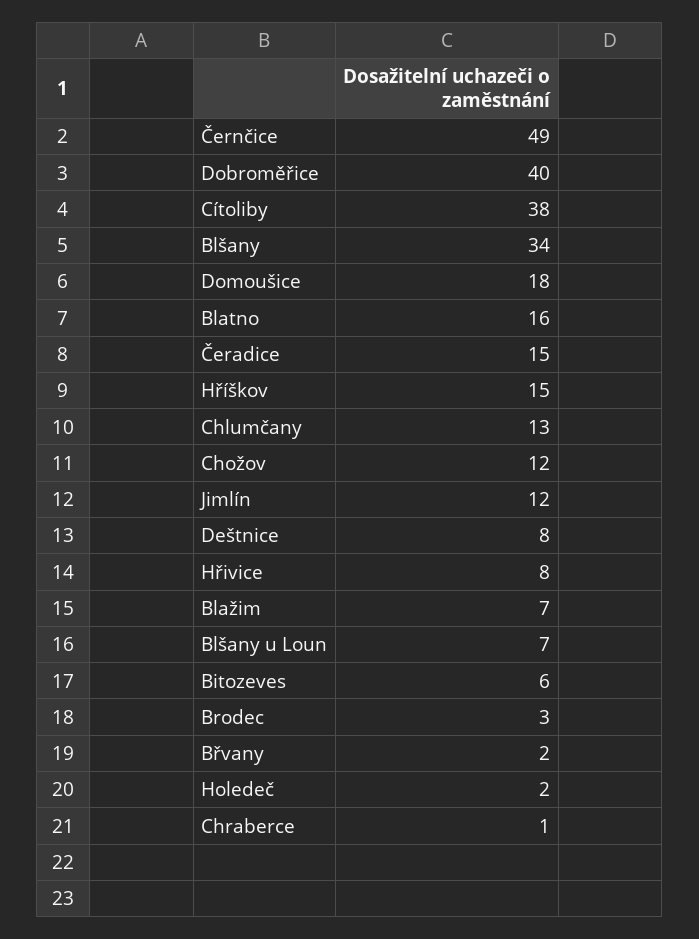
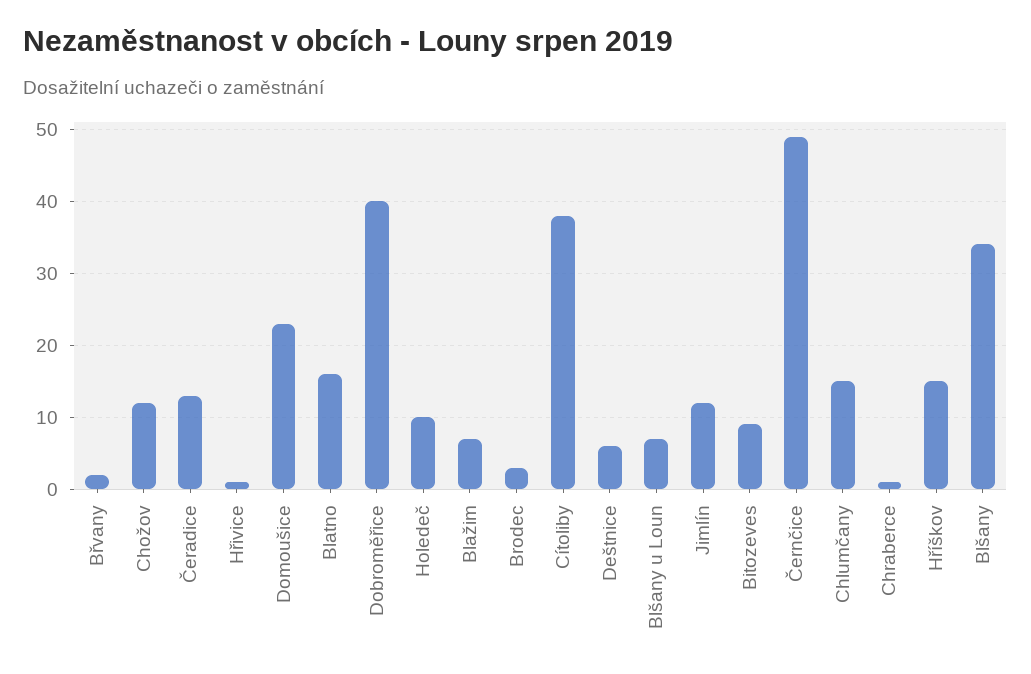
Domoušice: 18 -> 23
Čeradice: 15 -> 13
Chlumčany: 13 -> 15
Deštnice: 8 -> 6
Hřivice: 8 -> 1
Bitozeves: 6 -> 9
Holedeč: 2 -> 10

